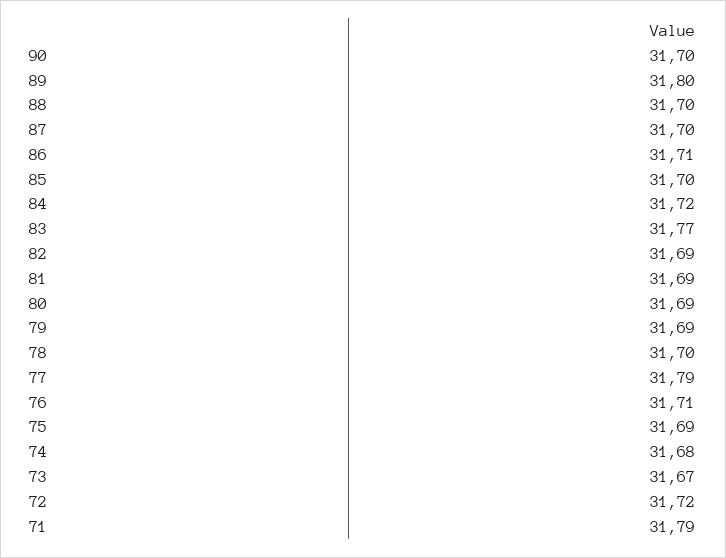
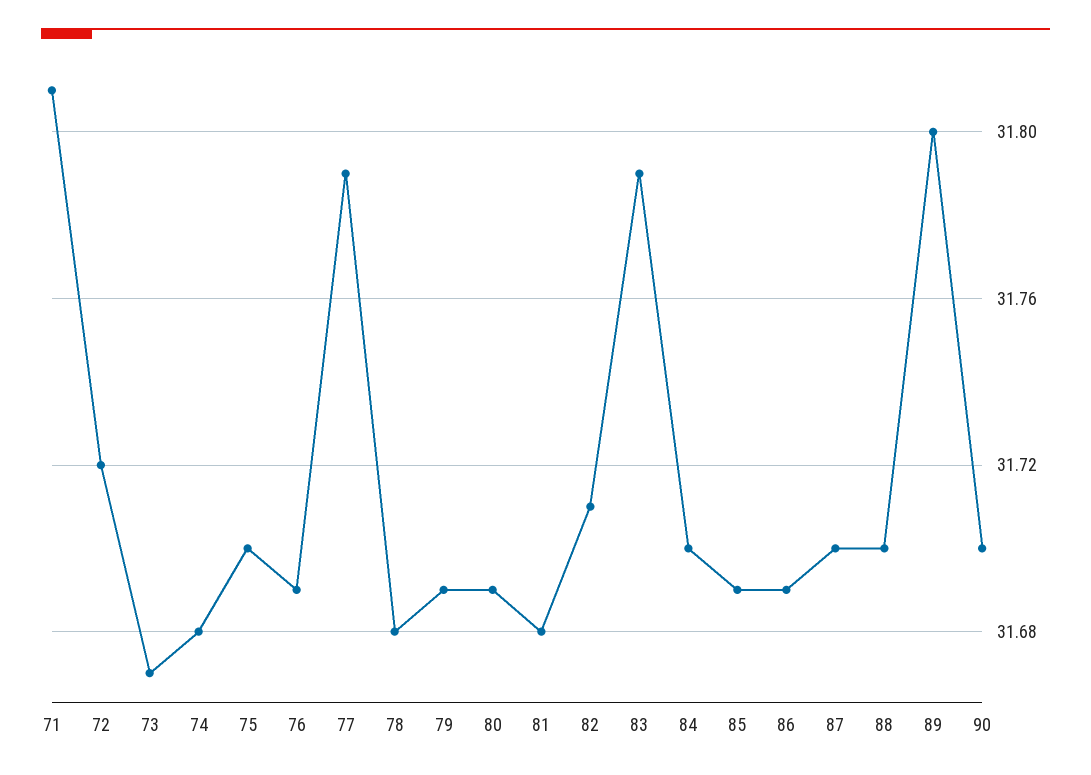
86: 31.71 -> 31.69
85: 31.7 -> 31.69
84: 31.72 -> 31.7
83: 31.77 -> 31.79
82: 31.69 -> 31.71
81: 31.69 -> 31.68
78: 31.7 -> 31.68
76: 31.71 -> 31.69
75: 31.69 -> 31.7
71: 31.79 -> 31.81

